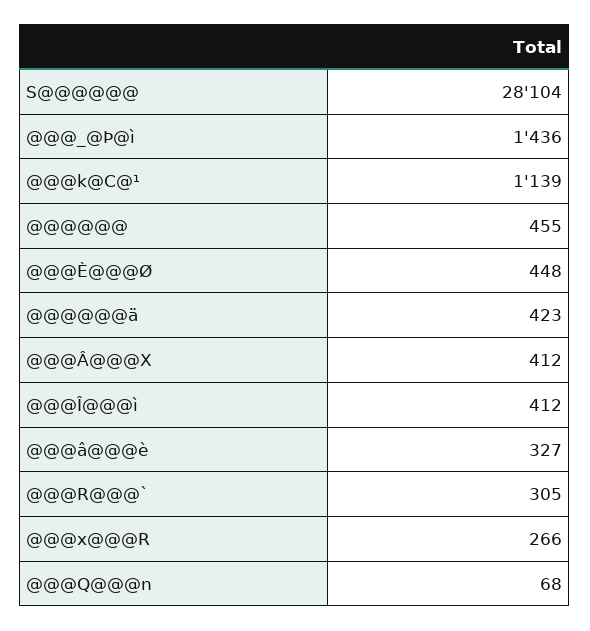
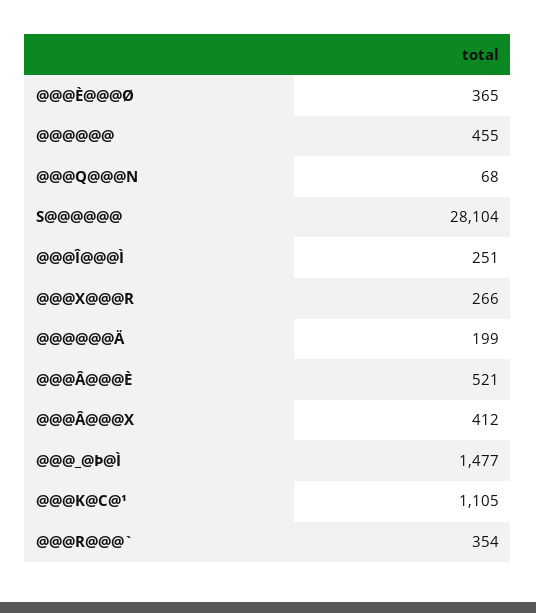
@@@_@Þ@ì: 1436 -> 1477
@@@k@C@¹: 1139 -> 1105
@@@È@@@Ø: 448 -> 365
@@@@@@ä: 423 -> 199
@@@Î@@@ì: 412 -> 251
@@@â@@@è: 327 -> 521
@@@R@@@`: 305 -> 354

